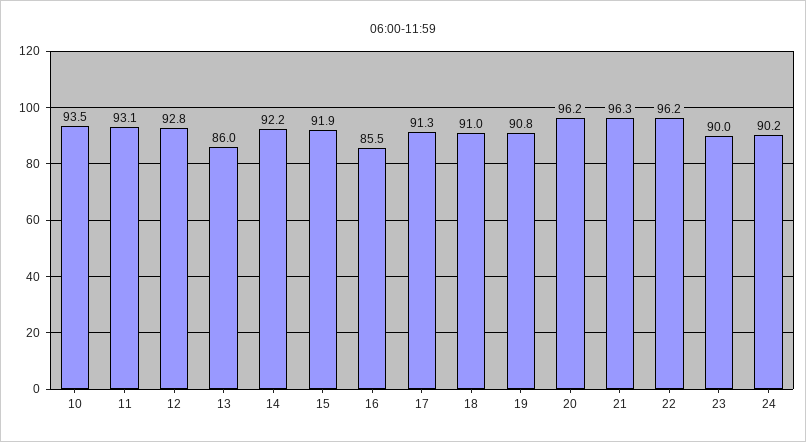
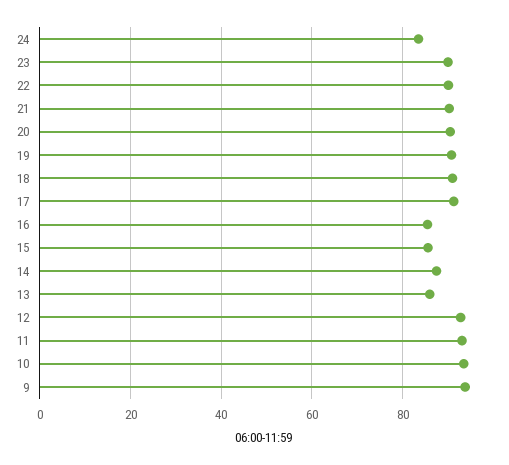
14: 92.2 -> 88
15: 91.9 -> 86
20: 96.2 -> 90
21: 96.3 -> 90
22: 96.2 -> 90
24: 90.2 -> 84
9: none -> 94

